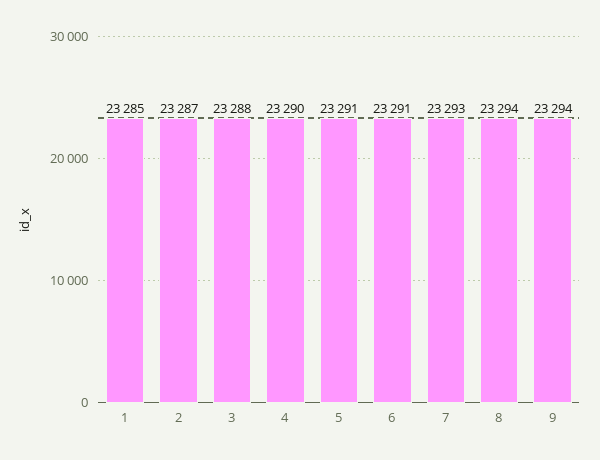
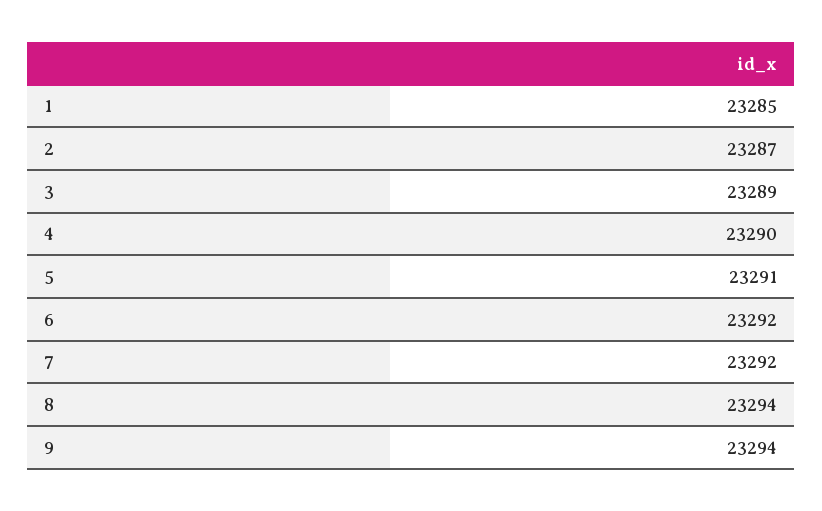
3: 23288 -> 23289
6: 23291 -> 23292
7: 23293 -> 23292

